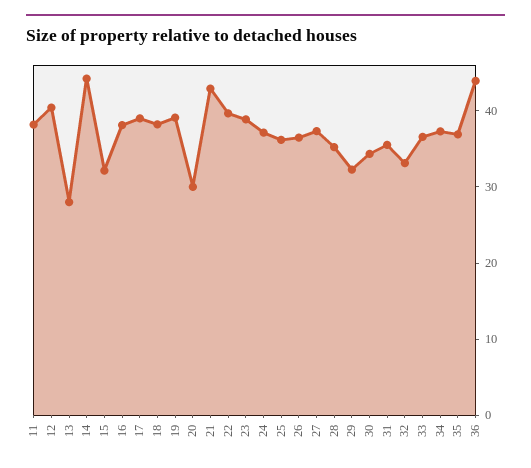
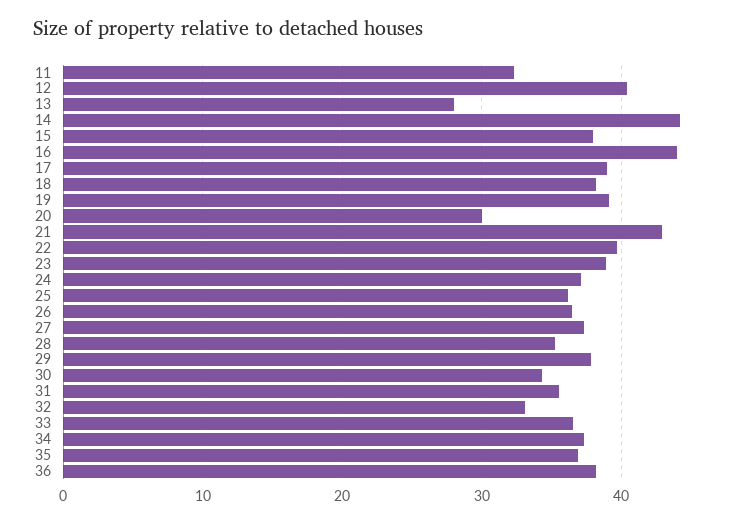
11: 38 -> 32
15: 32 -> 38
16: 38 -> 44
29: 32 -> 38
36: 44 -> 38

